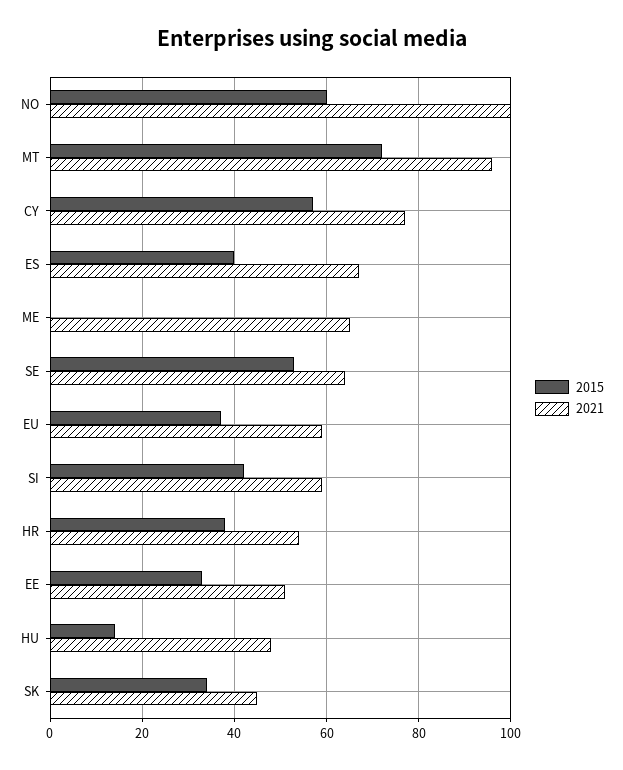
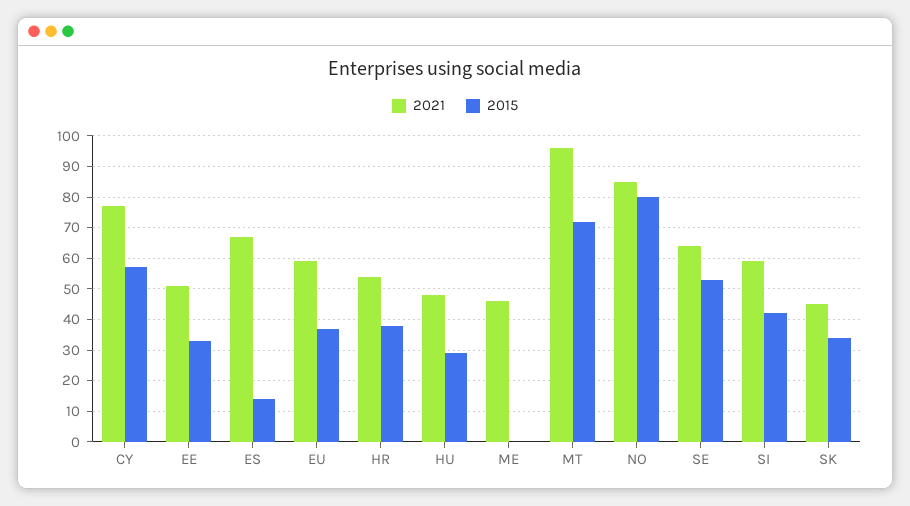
2015, NO: 60 -> 80
2021, NO: 100 -> 85
2015, ES: 40 -> 15
2021, ME: 65 -> 45
2015, HU: 15 -> 30

